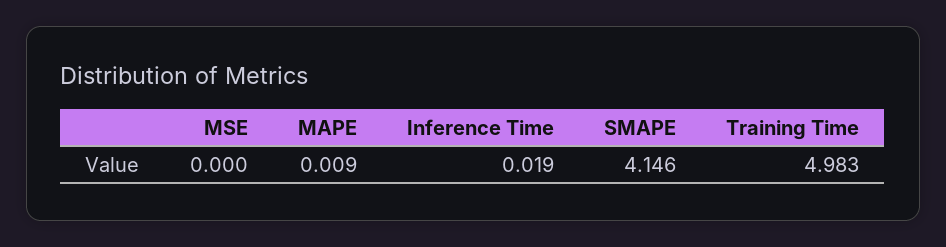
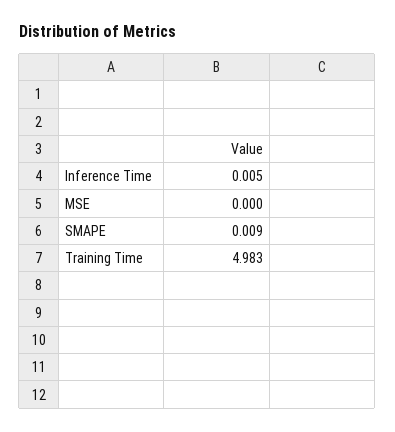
MAPE: 0.009 -> none
Inference Time: 0.019 -> 0.005
SMAPE: 4.146 -> 0.009

